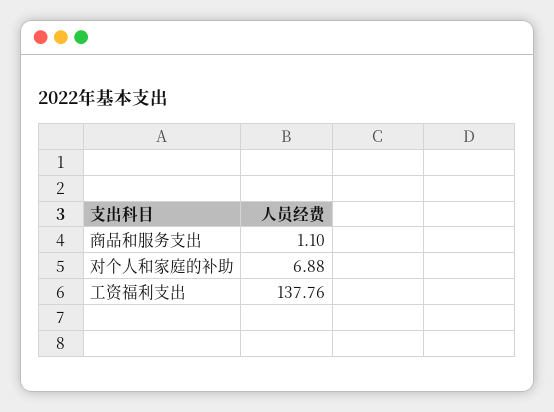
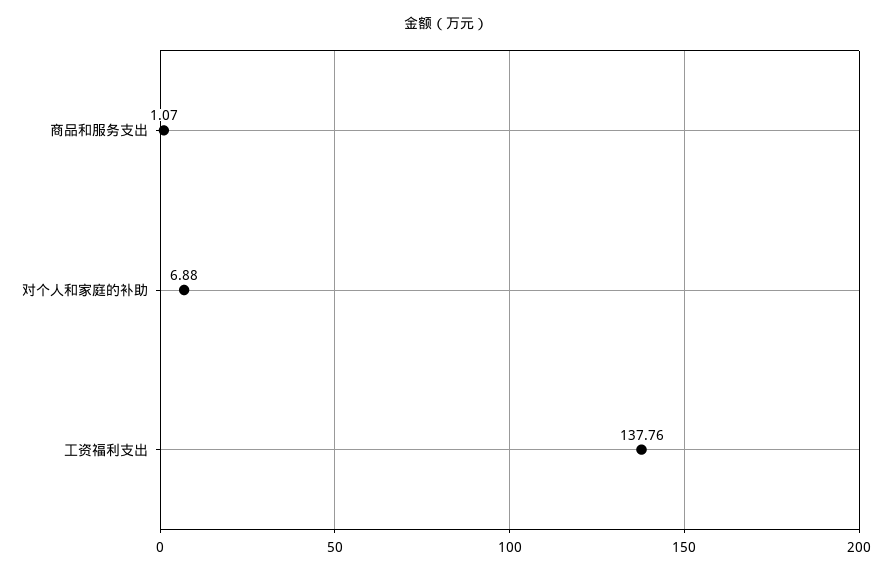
商品和服务支出: 1.1 -> 1.07

